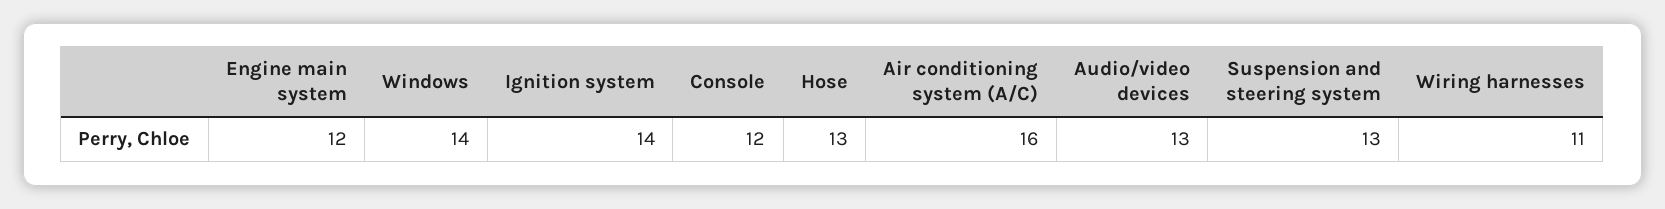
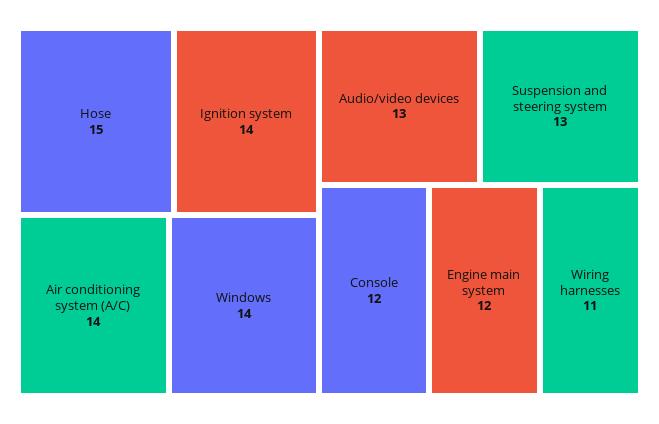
Hose: 13 -> 15
Air conditioning system (A/C): 16 -> 14

